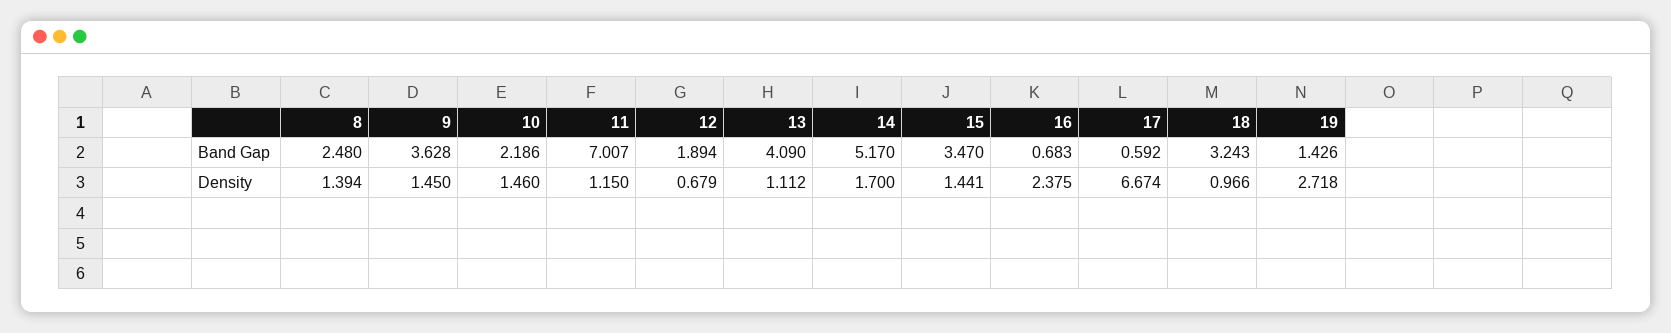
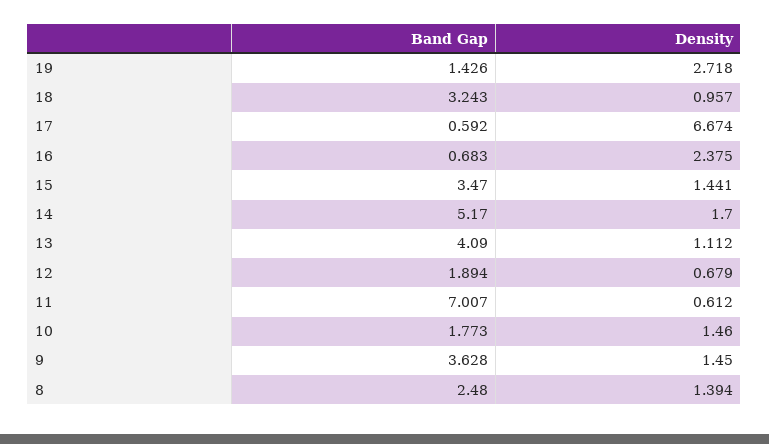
10, Band Gap: 2.186 -> 1.773
11, Density: 1.15 -> 0.612
18, Density: 0.966 -> 0.957

